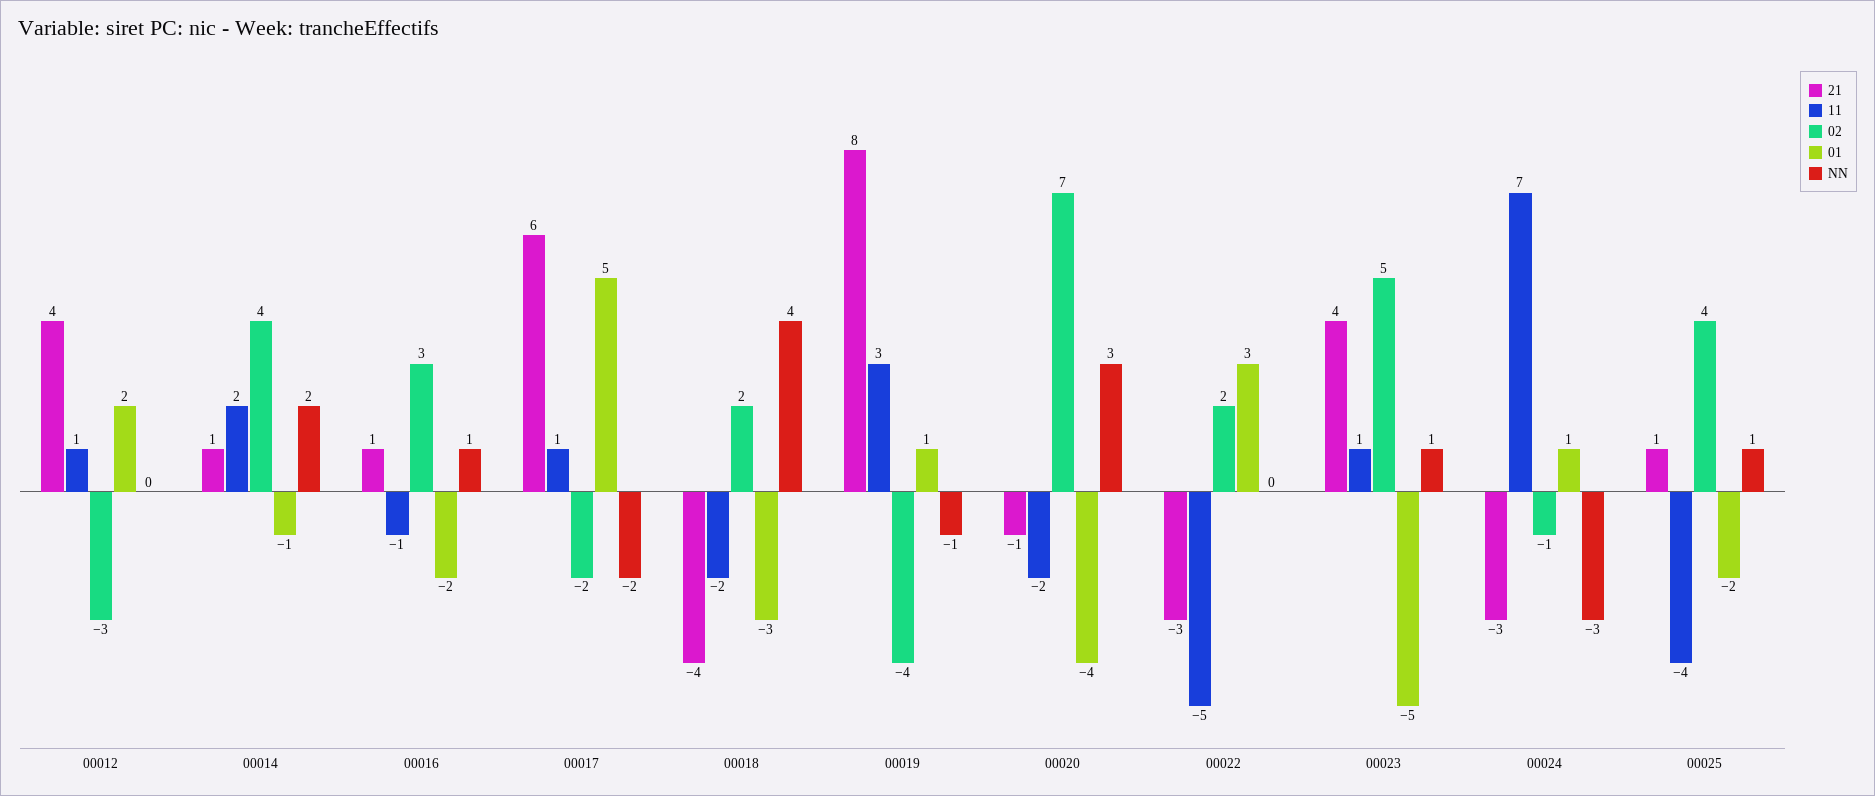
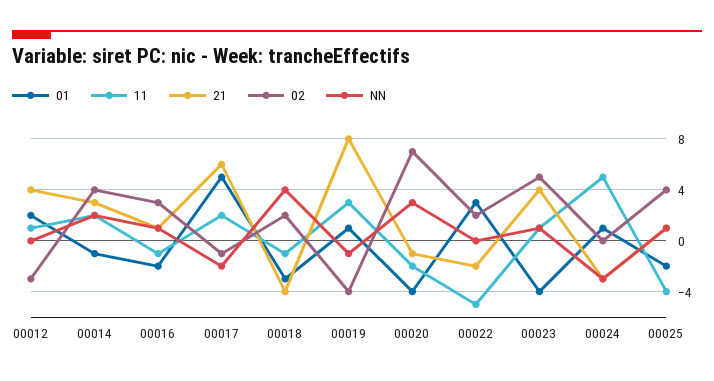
21, 00014: 1 -> 3
11, 00017: 1 -> 2
02, 00017: -2 -> -1
11, 00018: -2 -> -1
21, 00022: -3 -> -2
01, 00023: -5 -> -4
11, 00024: 7 -> 5
02, 00024: -1 -> 0

